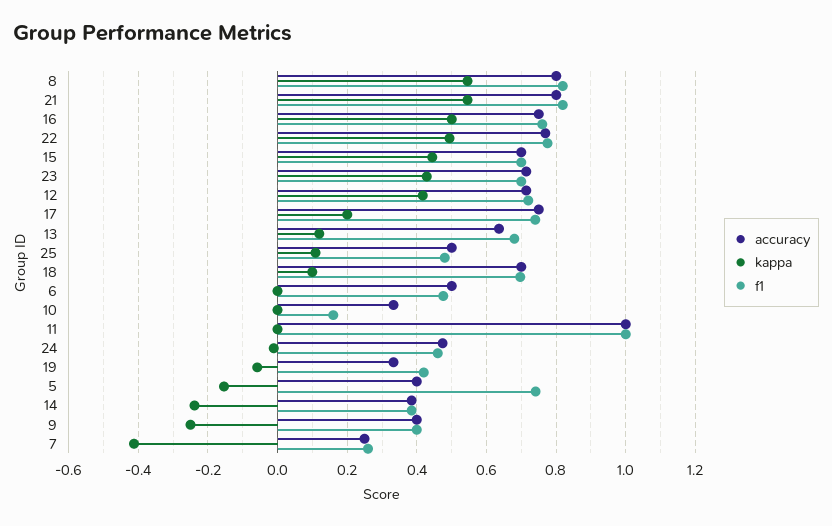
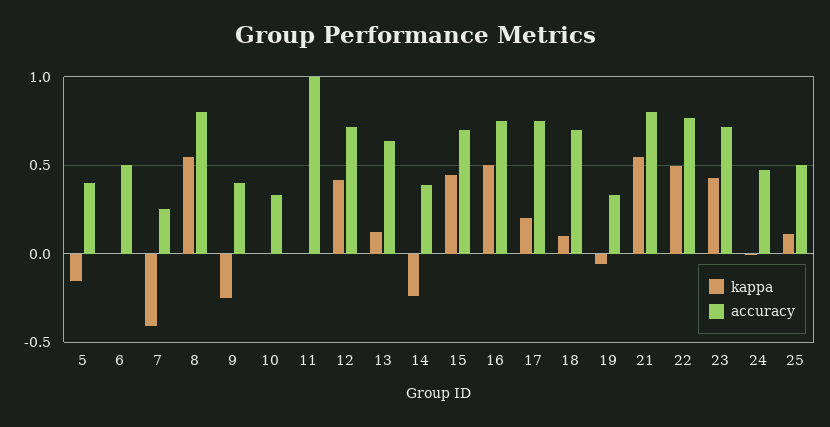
f1, 8: 0.82 -> none
f1, 21: 0.82 -> none
f1, 16: 0.76 -> none
f1, 22: 0.78 -> none
f1, 15: 0.7 -> none
f1, 23: 0.7 -> none
f1, 12: 0.72 -> none
f1, 17: 0.74 -> none
f1, 13: 0.68 -> none
f1, 25: 0.48 -> none
f1, 18: 0.7 -> none
f1, 6: 0.48 -> none
f1, 10: 0.16 -> none
f1, 11: 1 -> none
f1, 24: 0.46 -> none
f1, 19: 0.42 -> none
f1, 5: 0.74 -> none
f1, 14: 0.38 -> none
f1, 9: 0.4 -> none
f1, 7: 0.26 -> none

